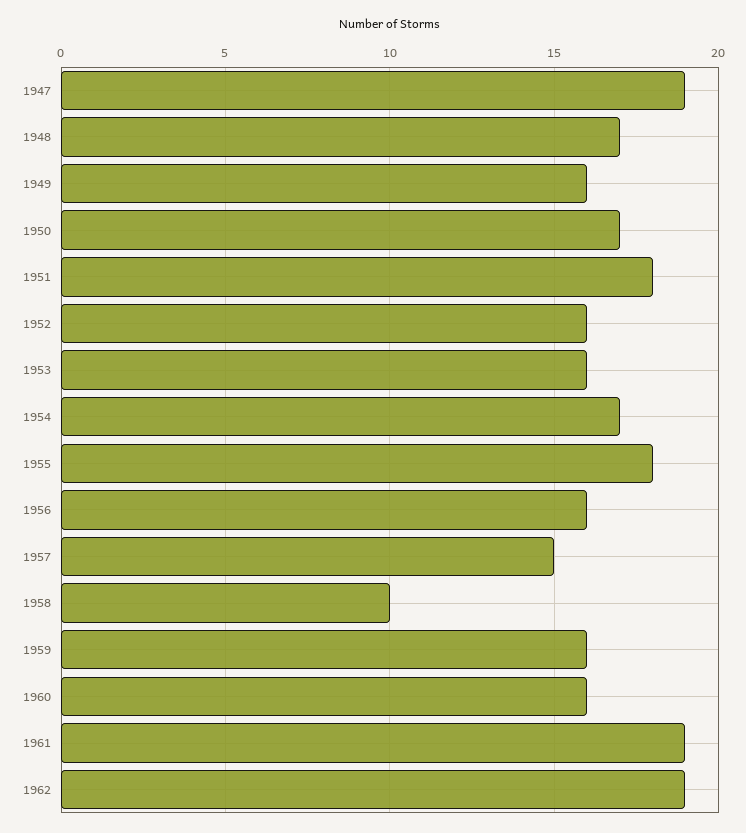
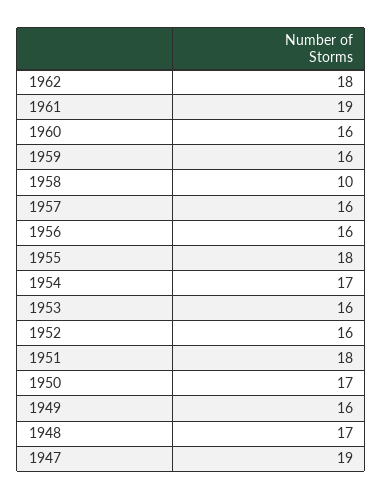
1957: 15 -> 16
1962: 19 -> 18

